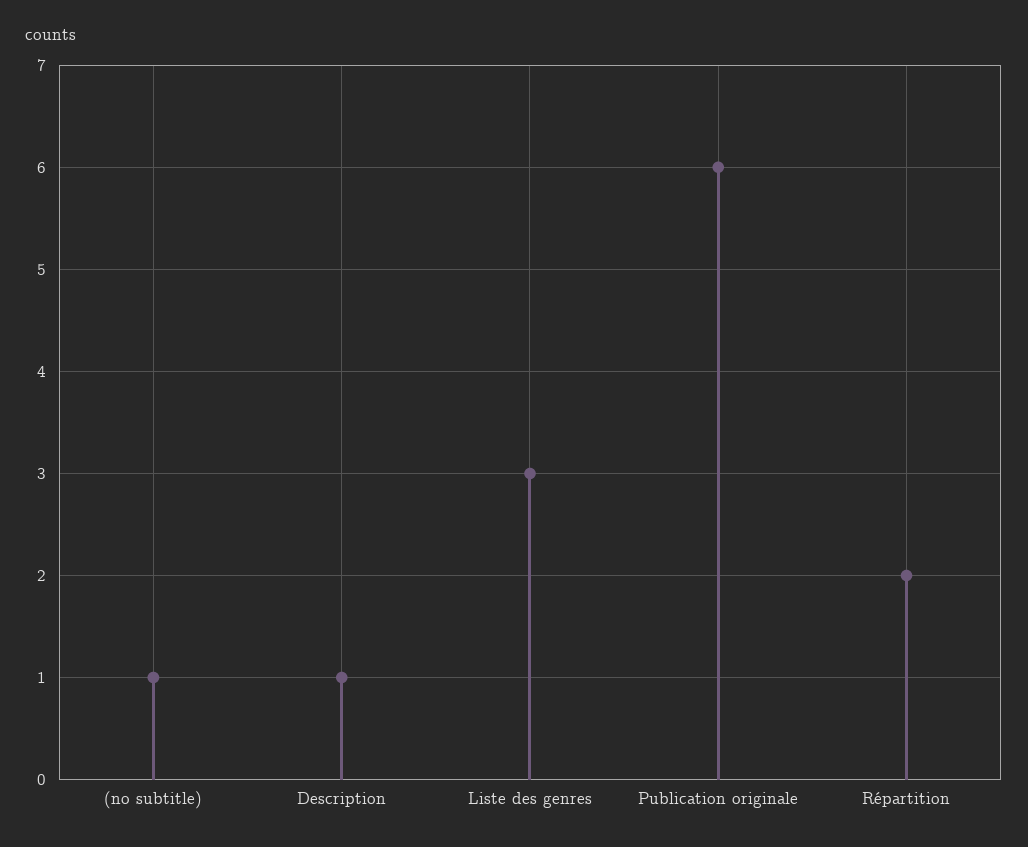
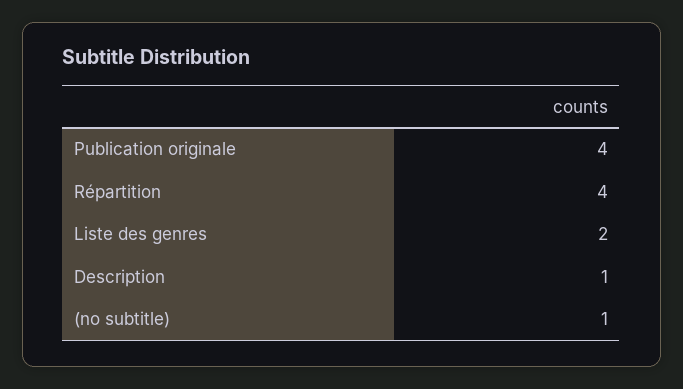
Liste des genres: 3 -> 2
Publication originale: 6 -> 4
Répartition: 2 -> 4

